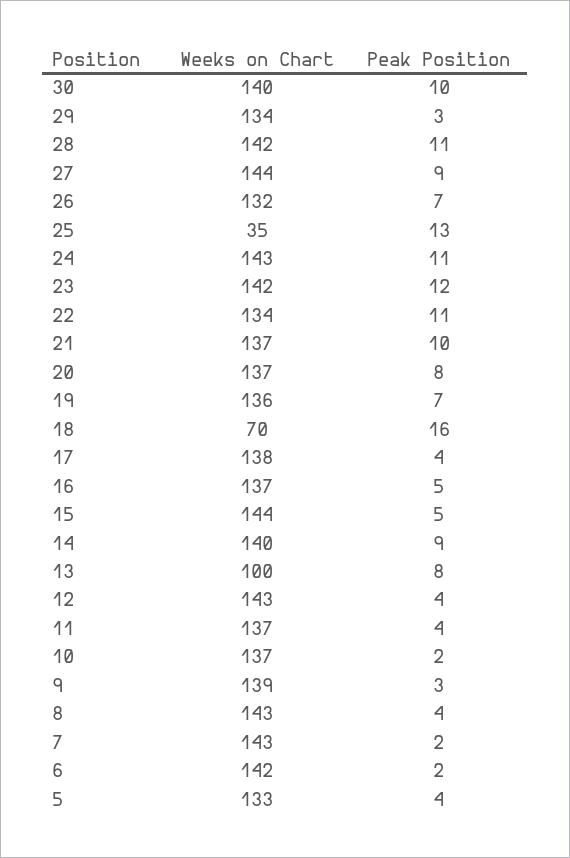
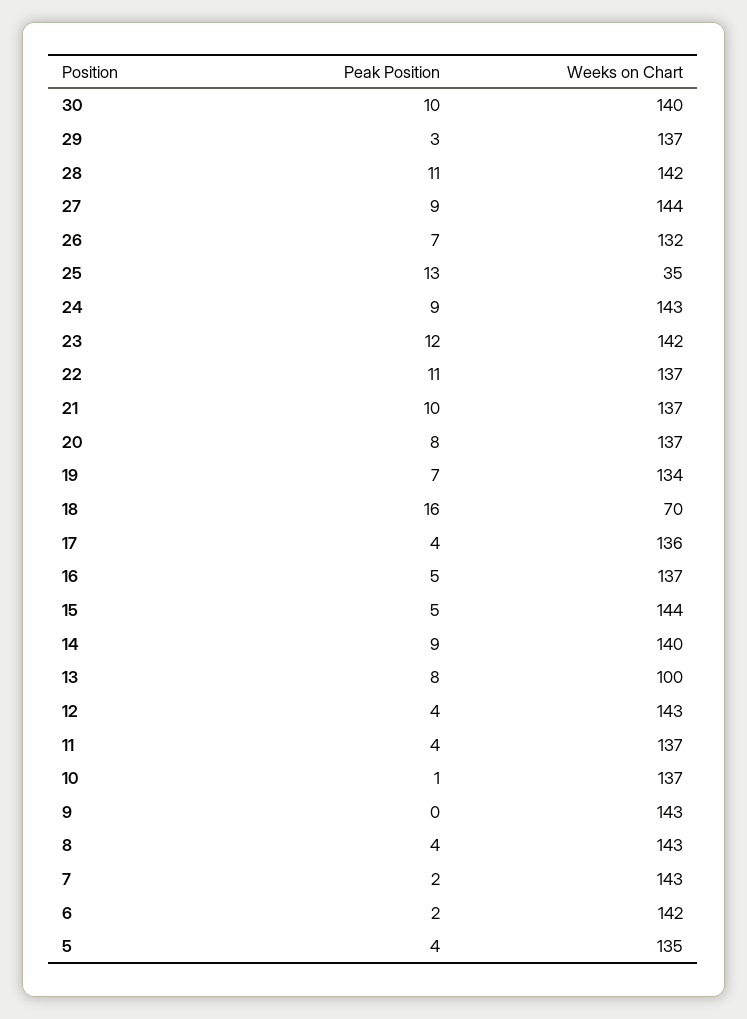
Weeks on Chart, 29: 134 -> 137
Peak Position, 24: 11 -> 9
Weeks on Chart, 22: 134 -> 137
Weeks on Chart, 19: 136 -> 134
Weeks on Chart, 17: 138 -> 136
Peak Position, 10: 2 -> 1
Weeks on Chart, 9: 139 -> 143
Peak Position, 9: 3 -> 0
Weeks on Chart, 5: 133 -> 135

